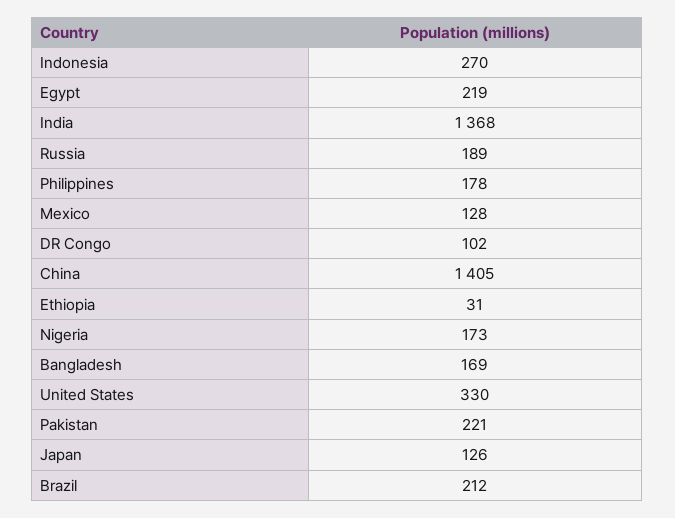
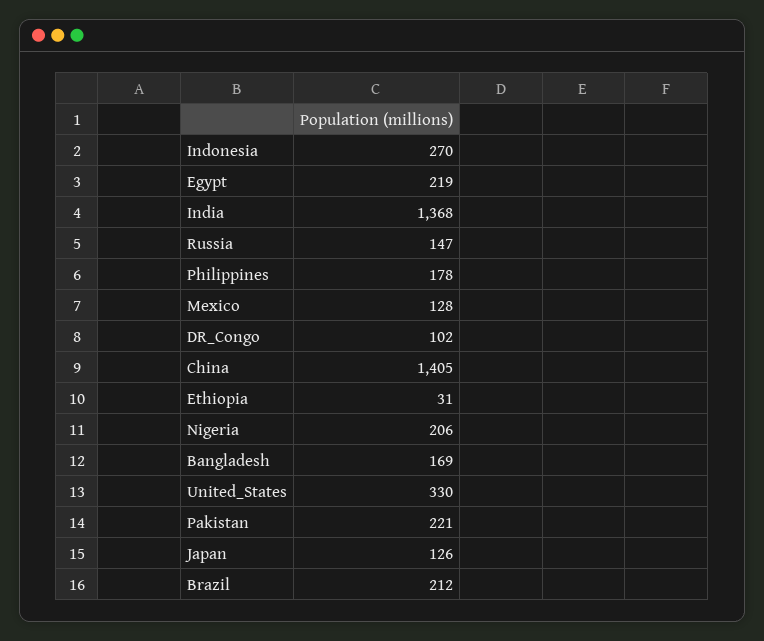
Russia: 189 -> 147
Nigeria: 173 -> 206

